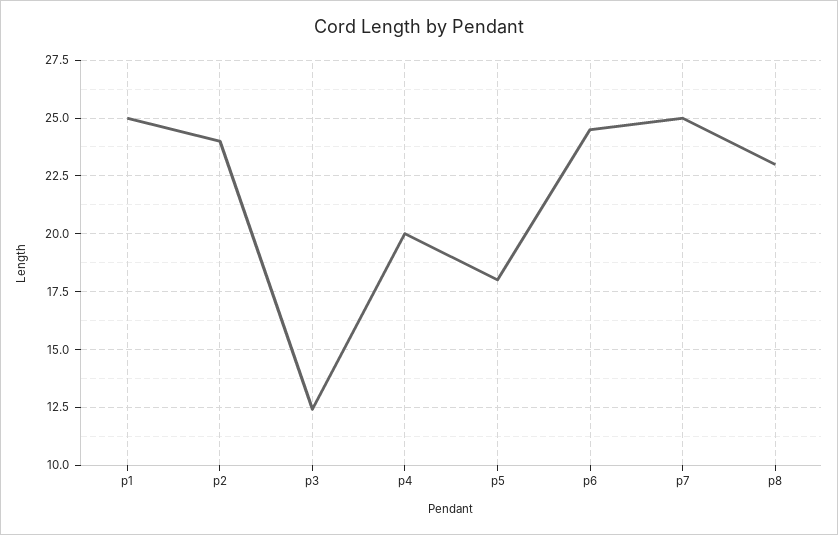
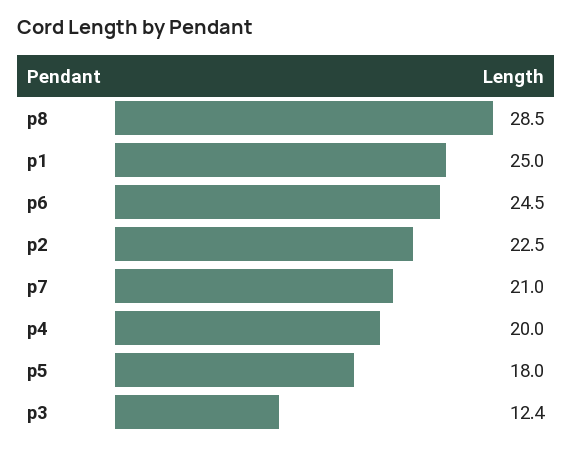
p2: 24 -> 22.5
p7: 25 -> 21
p8: 23 -> 28.5

